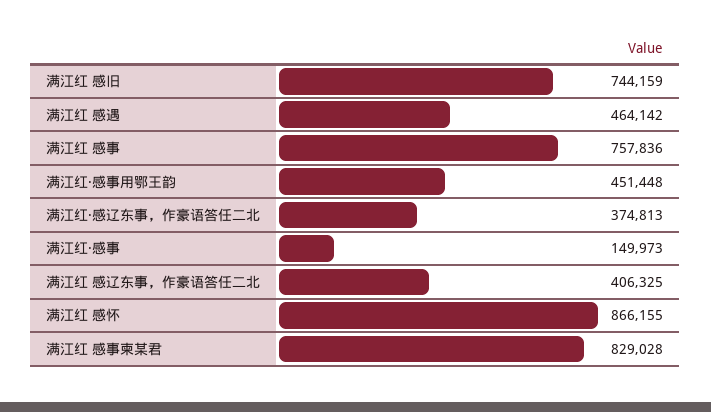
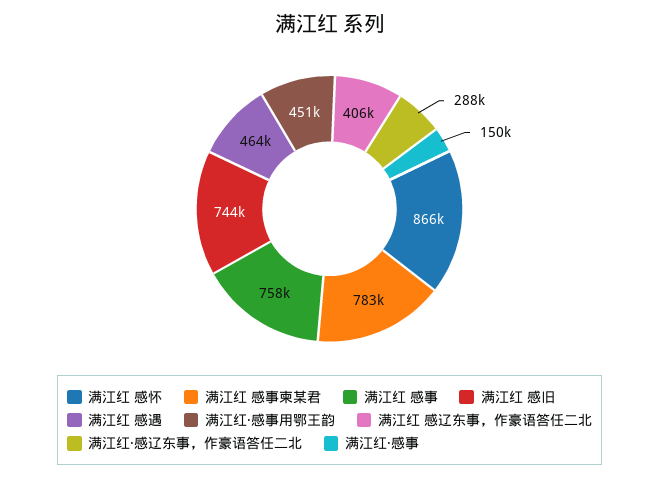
满江红·感辽东事，作豪语答任二北: 374813 -> 288000
满江红 感事柬某君: 829028 -> 783000

